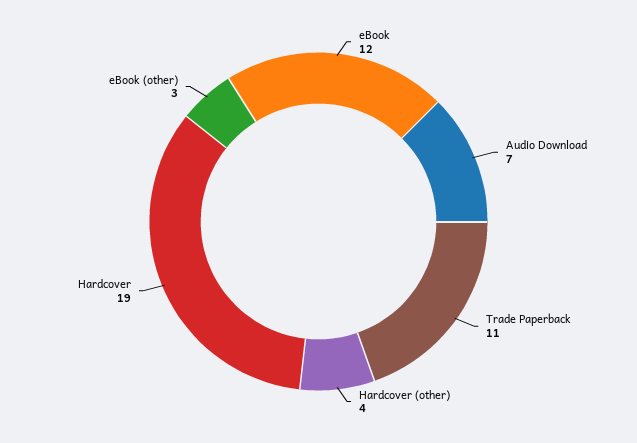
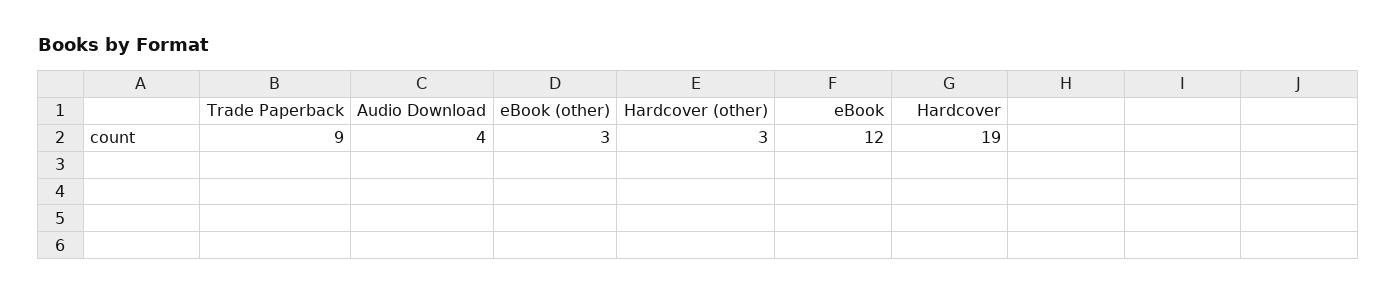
Audio Download: 7 -> 4
Trade Paperback: 11 -> 9
Hardcover (other): 4 -> 3

